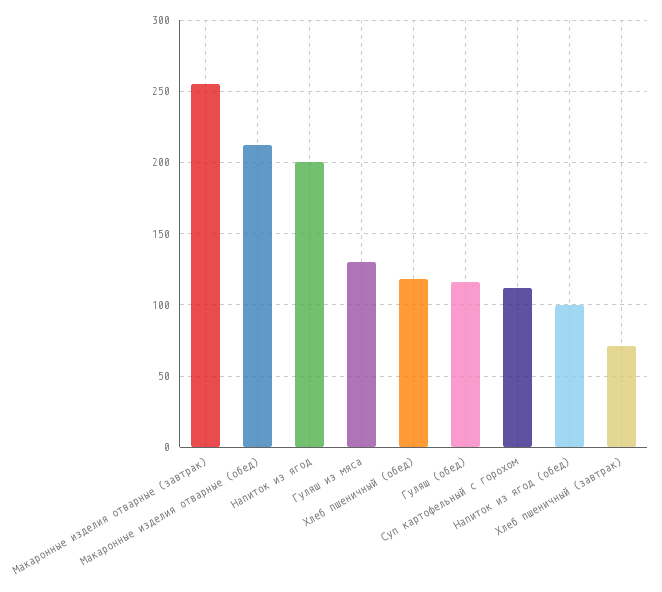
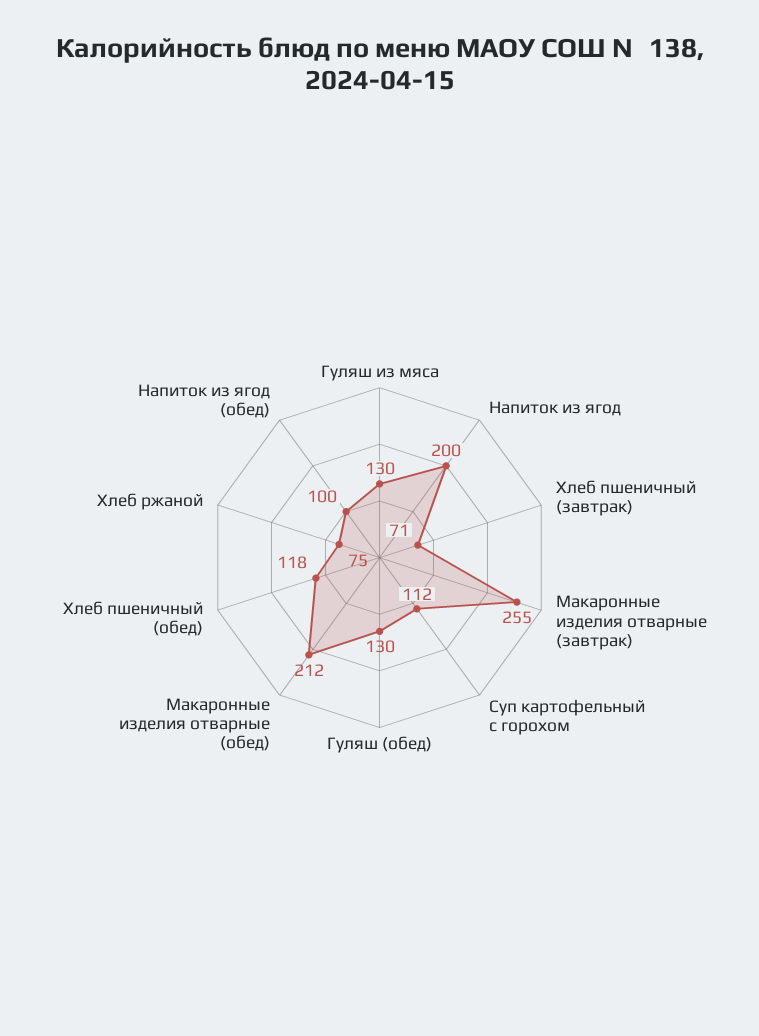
Гуляш (обед): 115 -> 130
Хлеб ржаной: none -> 75

